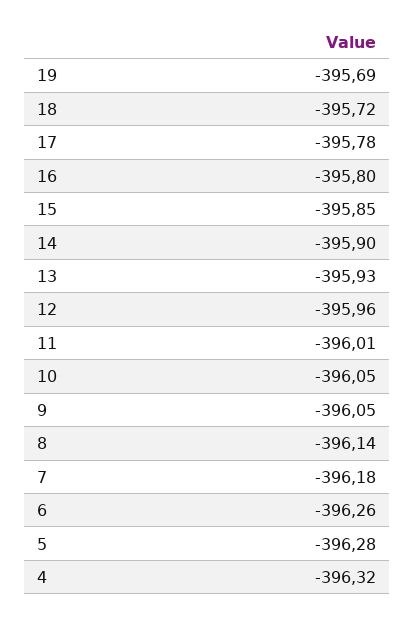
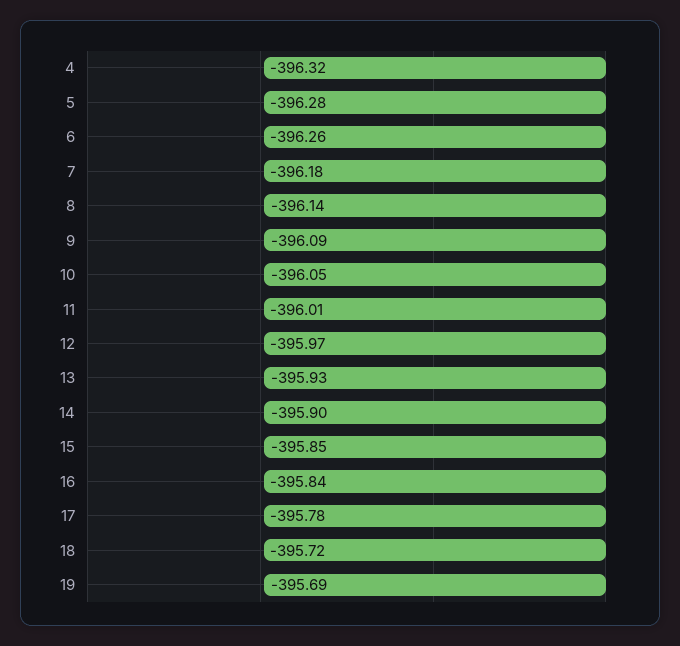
16: -395.8 -> -395.84
12: -395.96 -> -395.97
9: -396.05 -> -396.09

